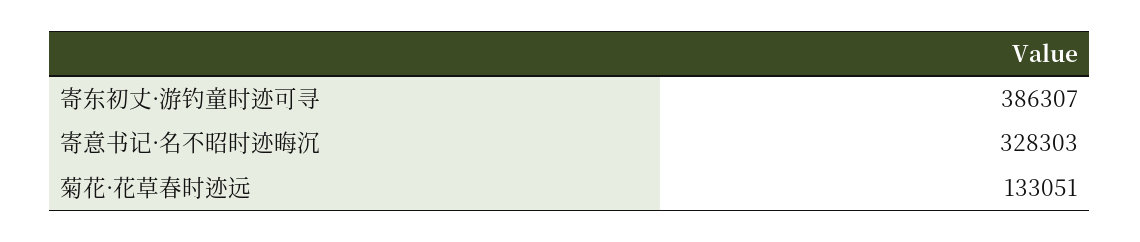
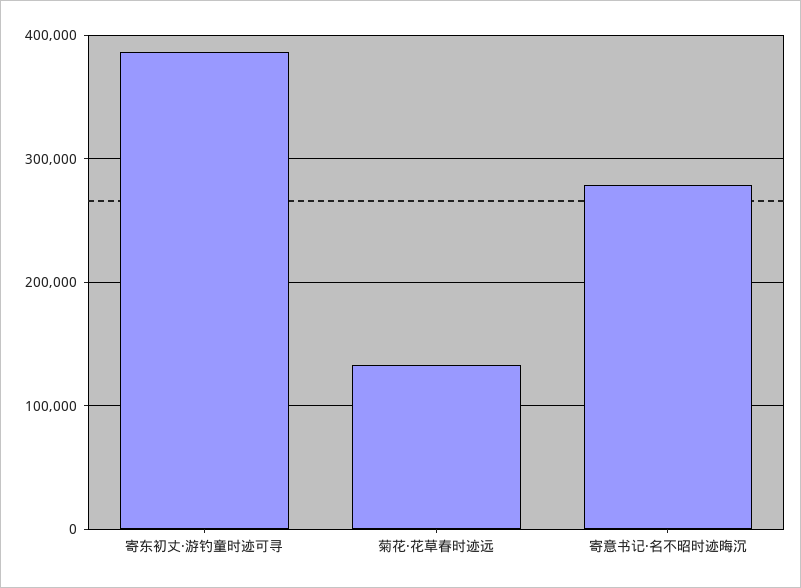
寄意书记·名不昭时迹晦沉: 328303 -> 280000

